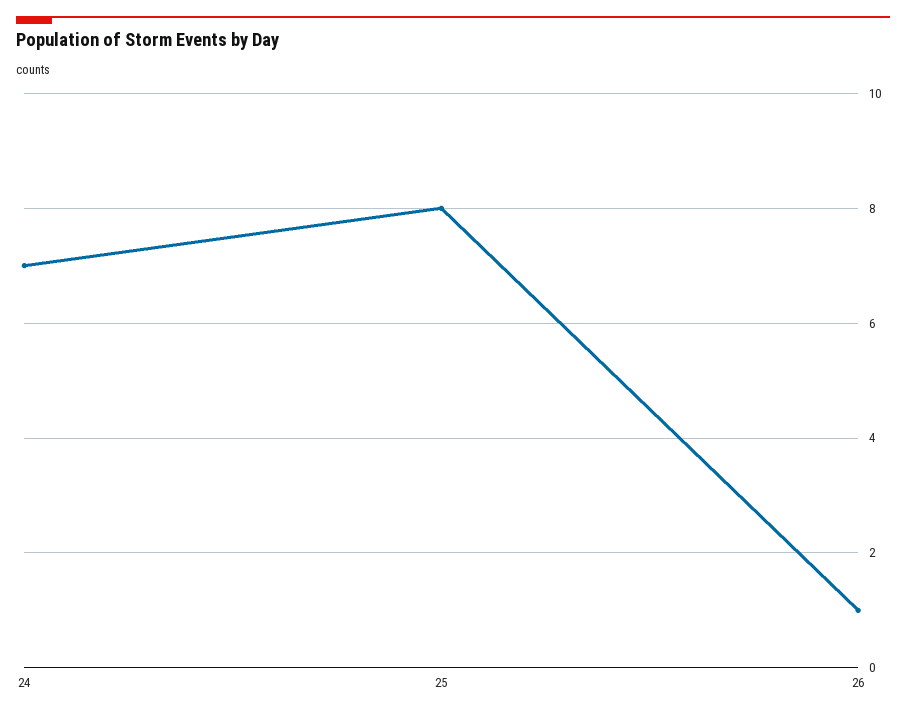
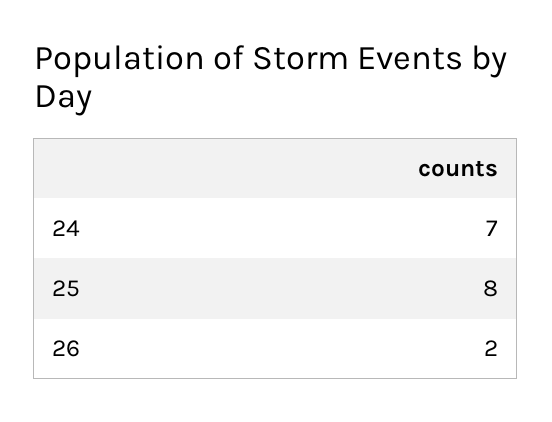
26: 1 -> 2

